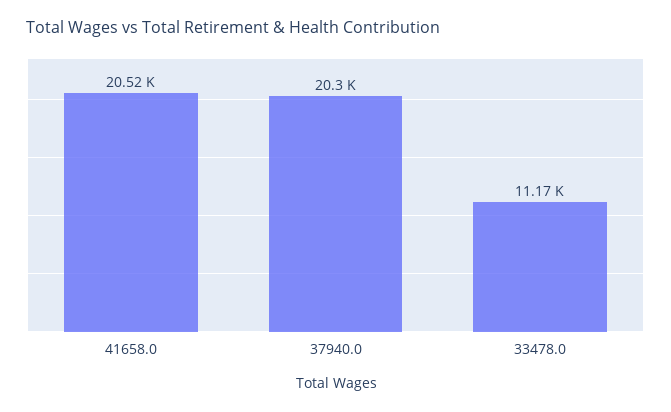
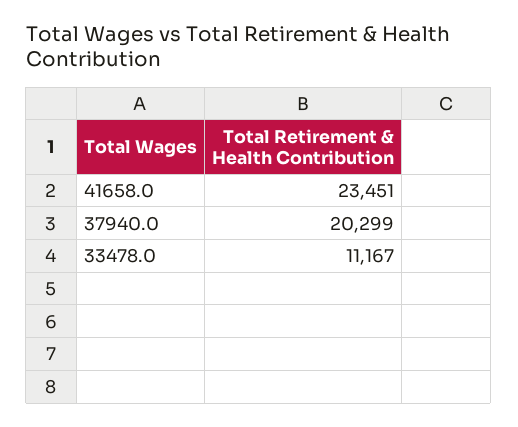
41658.0: 20520 -> 23451

